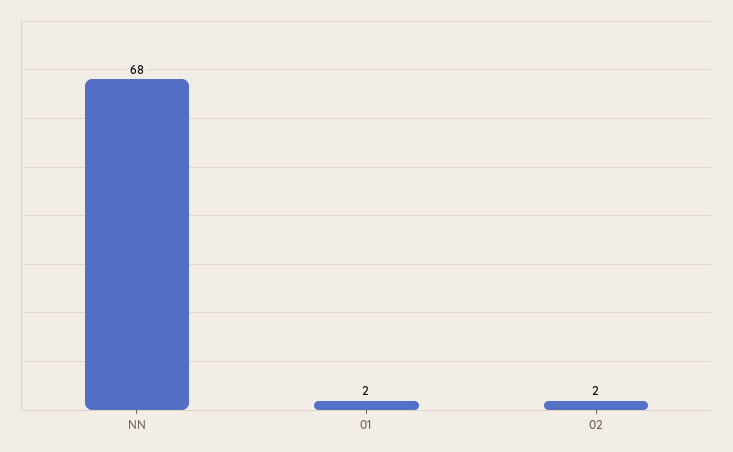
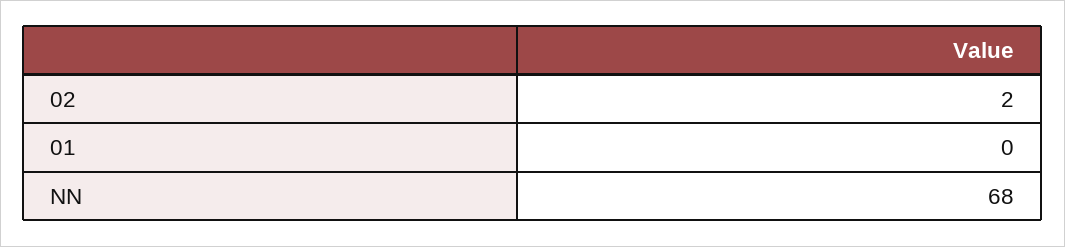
01: 2 -> 0

